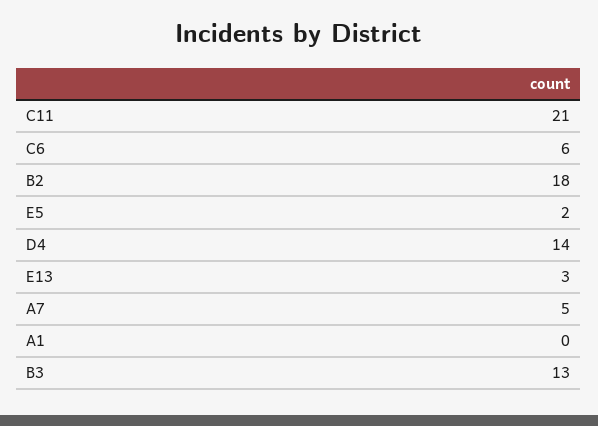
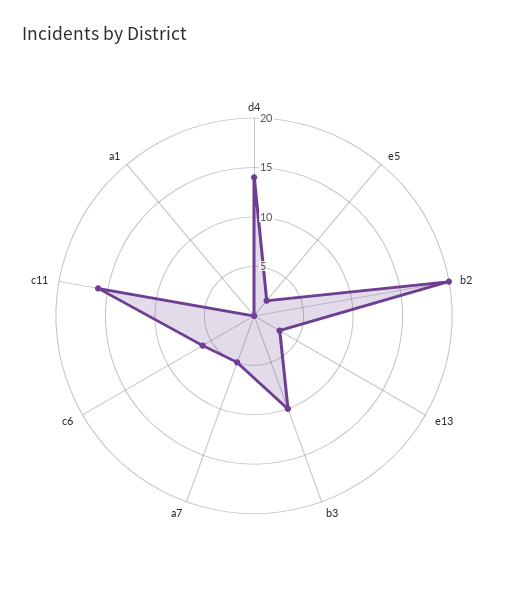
C11: 21 -> 16
B2: 18 -> 20
B3: 13 -> 10

